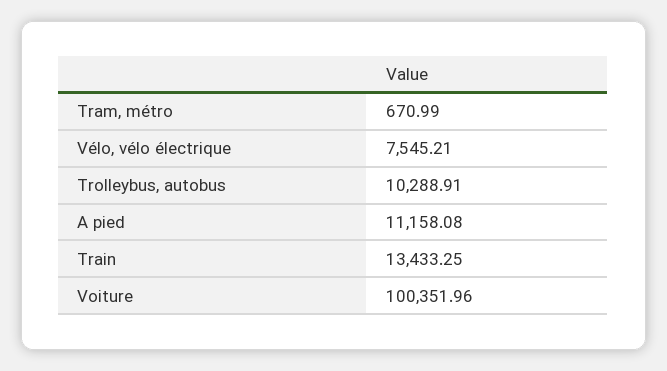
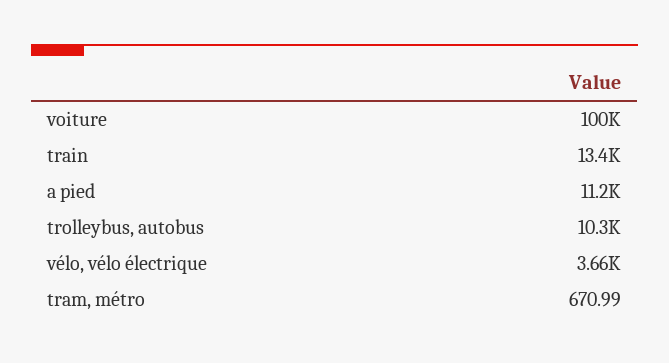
Vélo, vélo électrique: 7545.21 -> 3660

